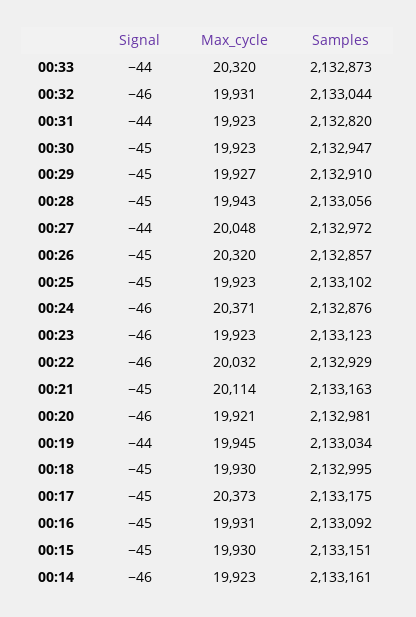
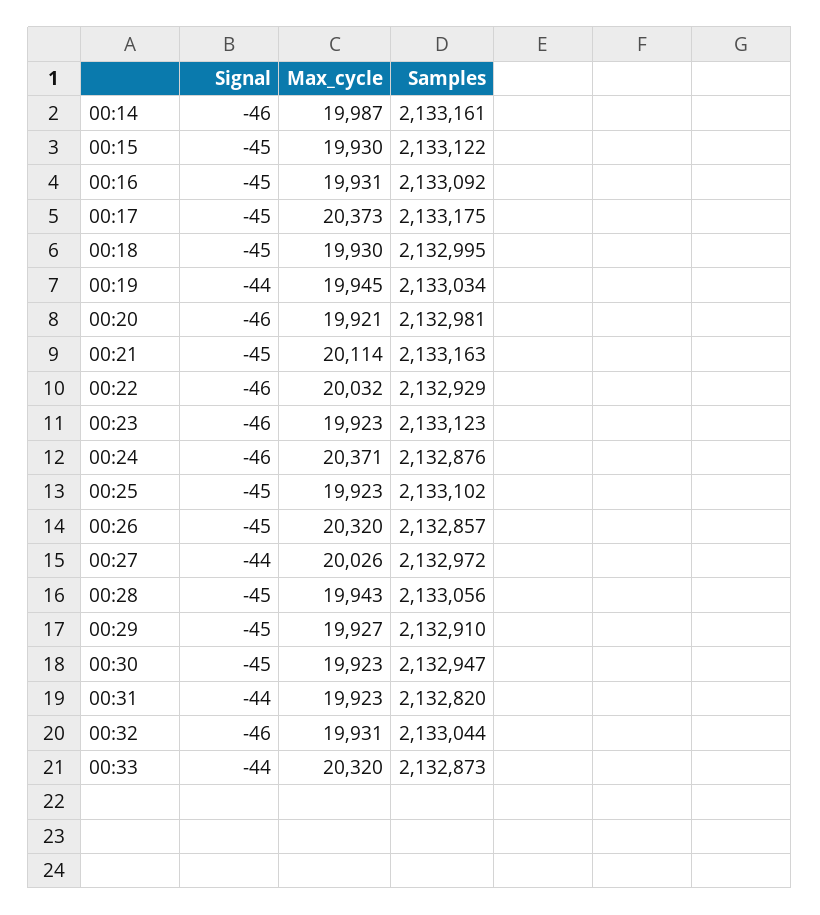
Max_cycle, 00:27: 20048 -> 20026
Samples, 00:15: 2133151 -> 2133122
Max_cycle, 00:14: 19923 -> 19987

